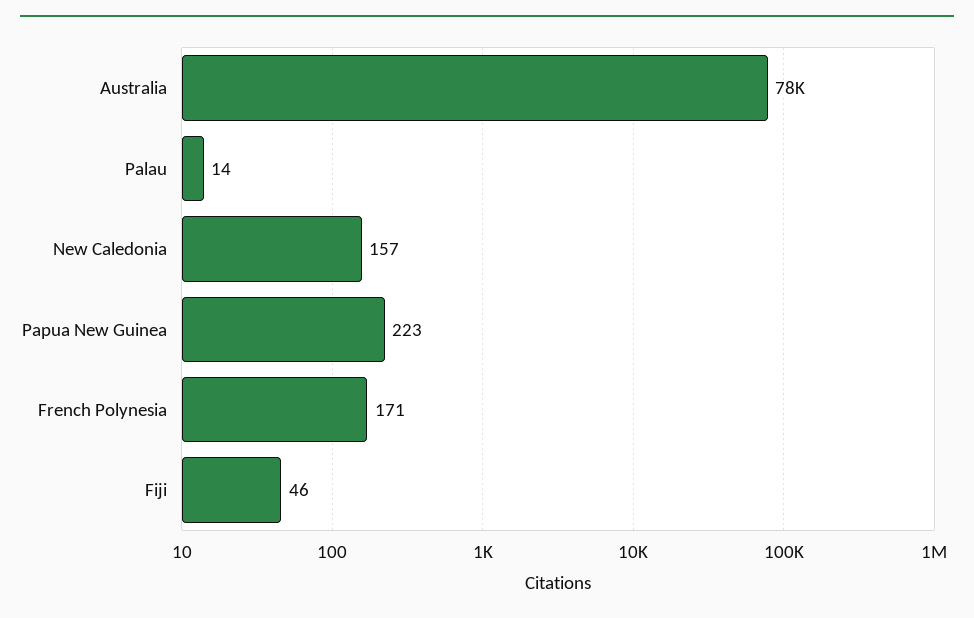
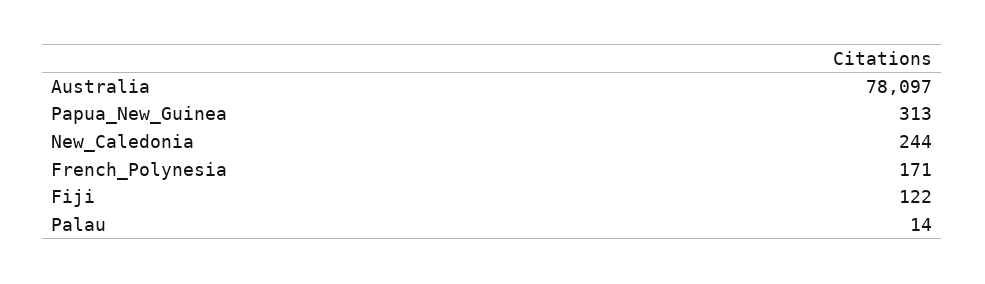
New Caledonia: 157 -> 244
Papua New Guinea: 223 -> 313
Fiji: 46 -> 122

